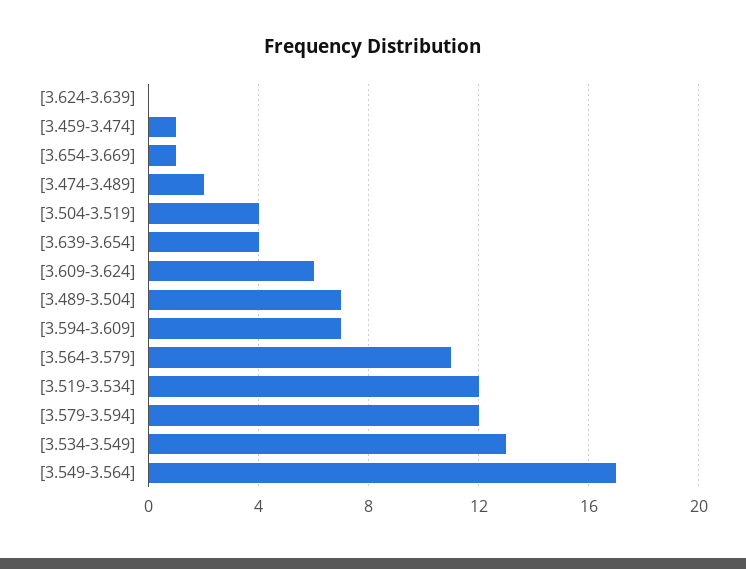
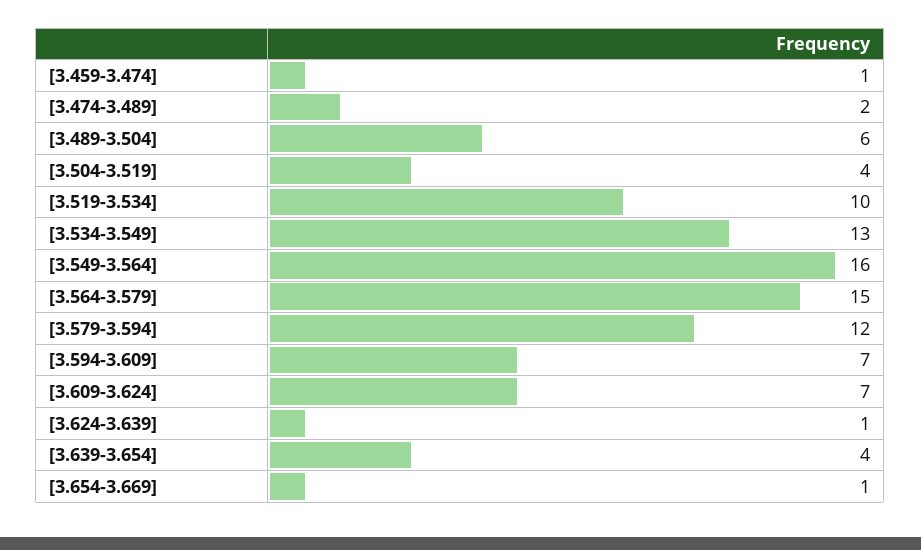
[3.624-3.639]: 0 -> 1
[3.609-3.624]: 6 -> 7
[3.489-3.504]: 7 -> 6
[3.564-3.579]: 11 -> 15
[3.519-3.534]: 12 -> 10
[3.549-3.564]: 17 -> 16

